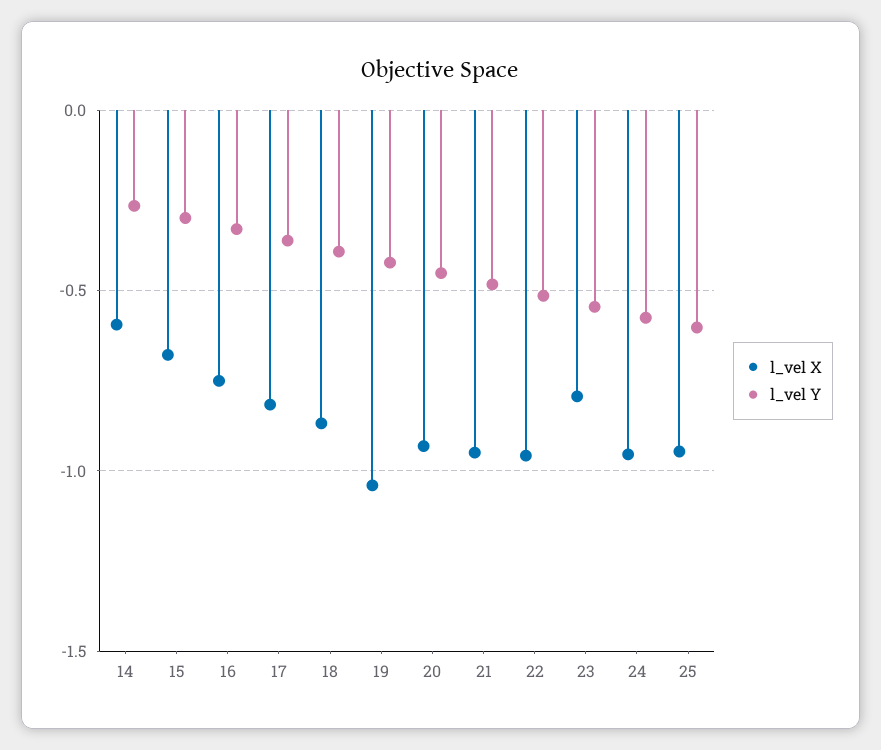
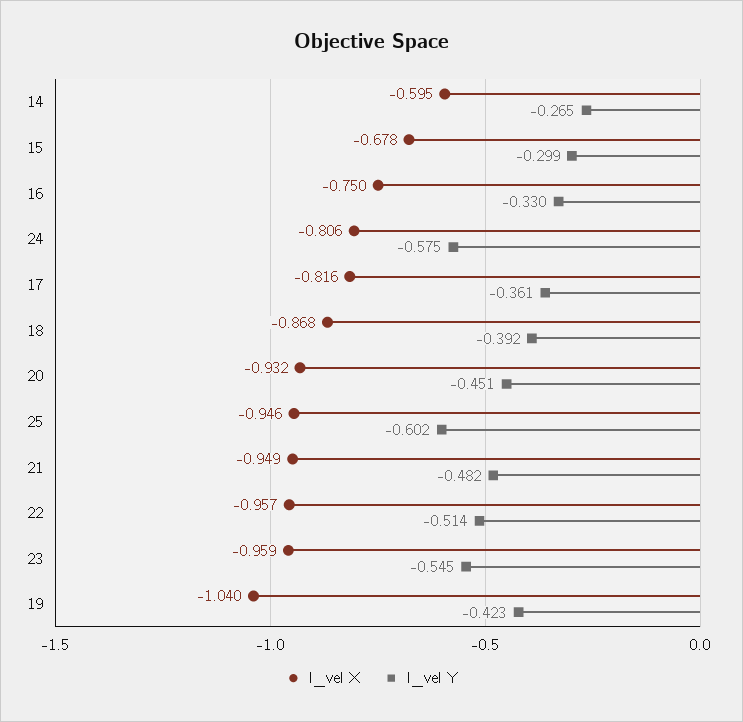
l_vel X, 23: -0.8 -> -0.959
l_vel X, 24: -0.95 -> -0.806

